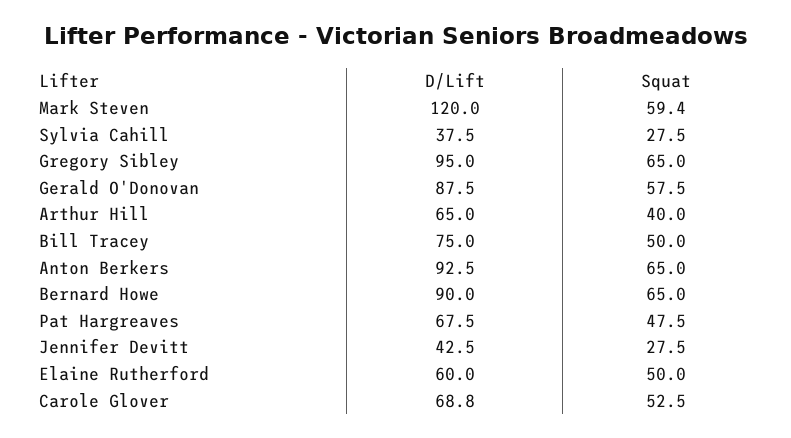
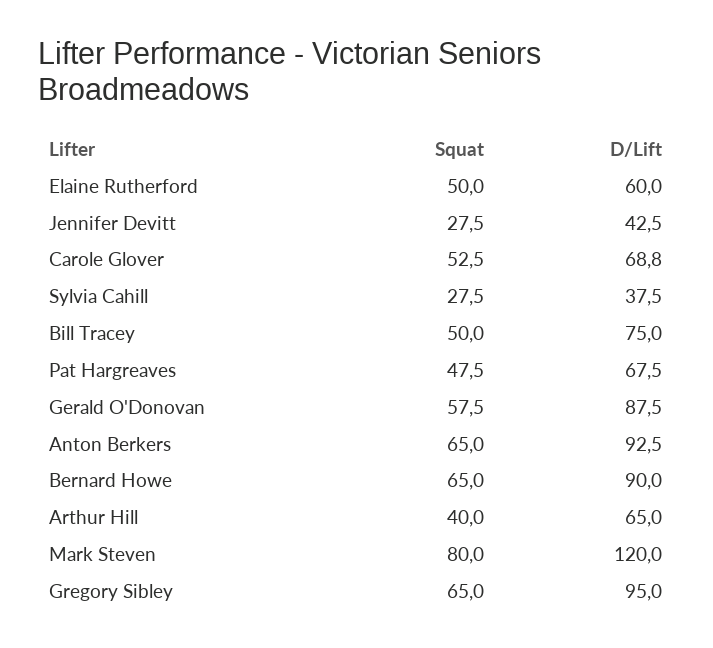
Squat, Mark Steven: 59.4 -> 80

